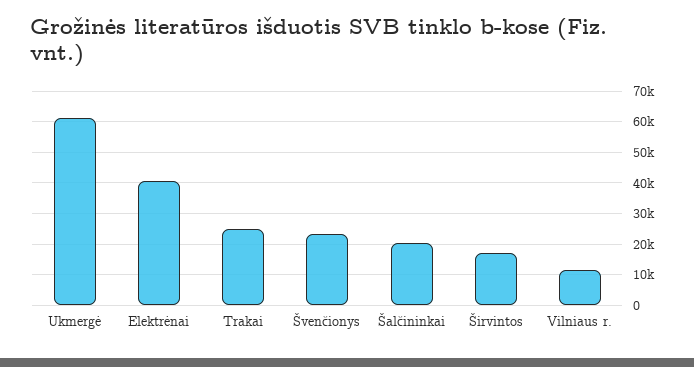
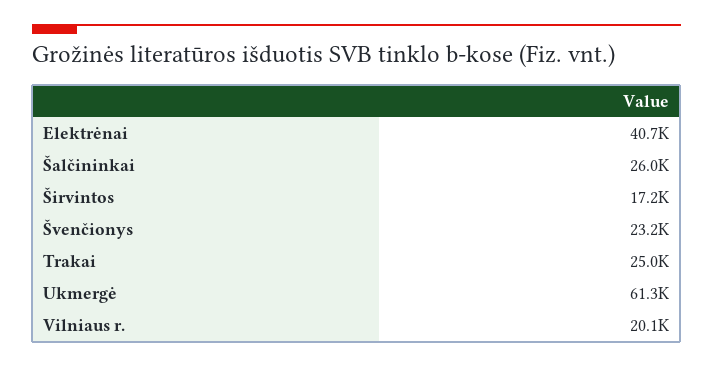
Šalčininkai: 20000 -> 26000
Vilniaus r.: 12000 -> 20100

